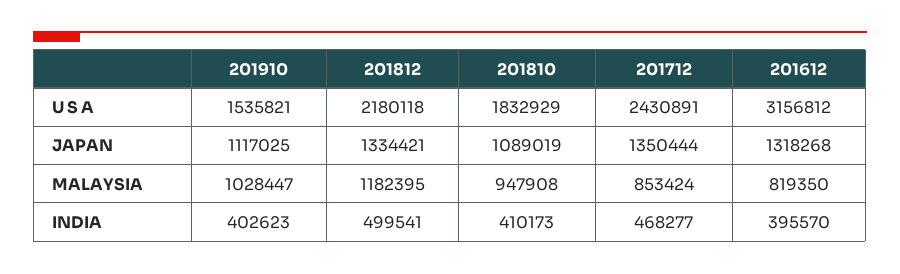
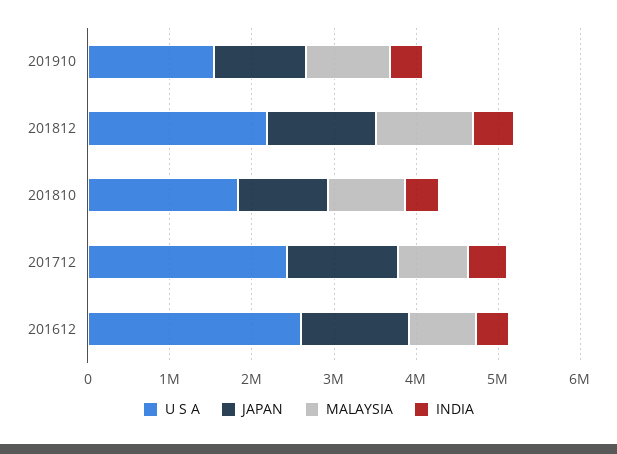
U S A, 201612: 3156812 -> 2600000

